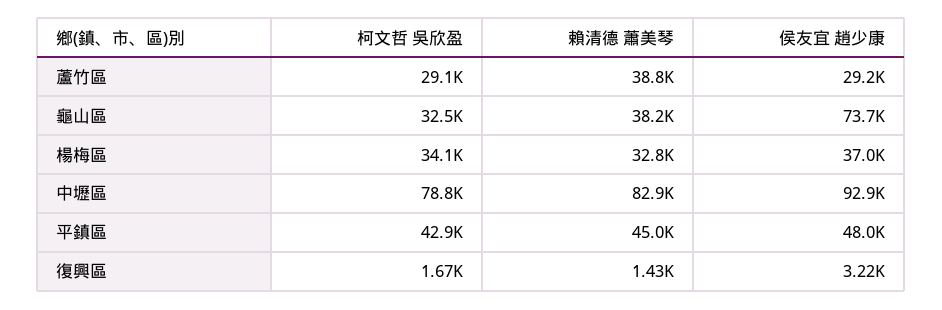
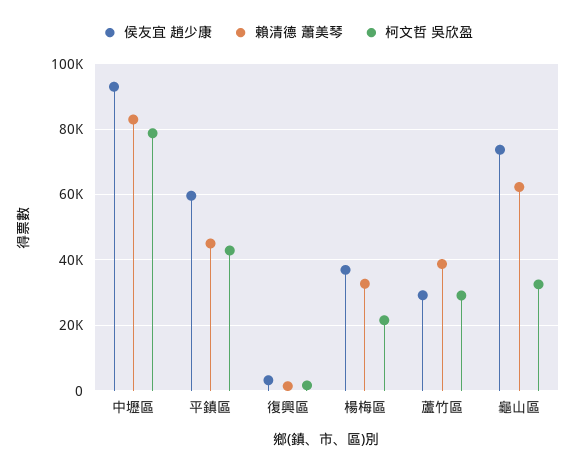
賴清德 蕭美琴, 龜山區: 38200 -> 62000
柯文哲 吳欣盈, 楊梅區: 34100 -> 22000
侯友宜 趙少康, 平鎮區: 48000 -> 60000

